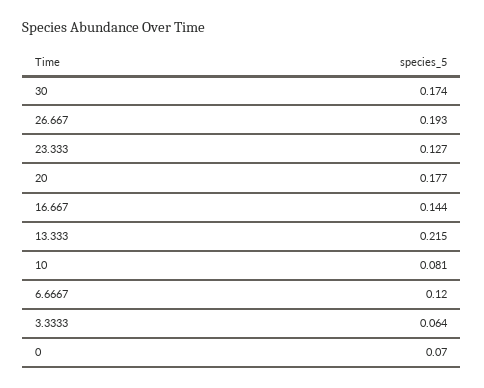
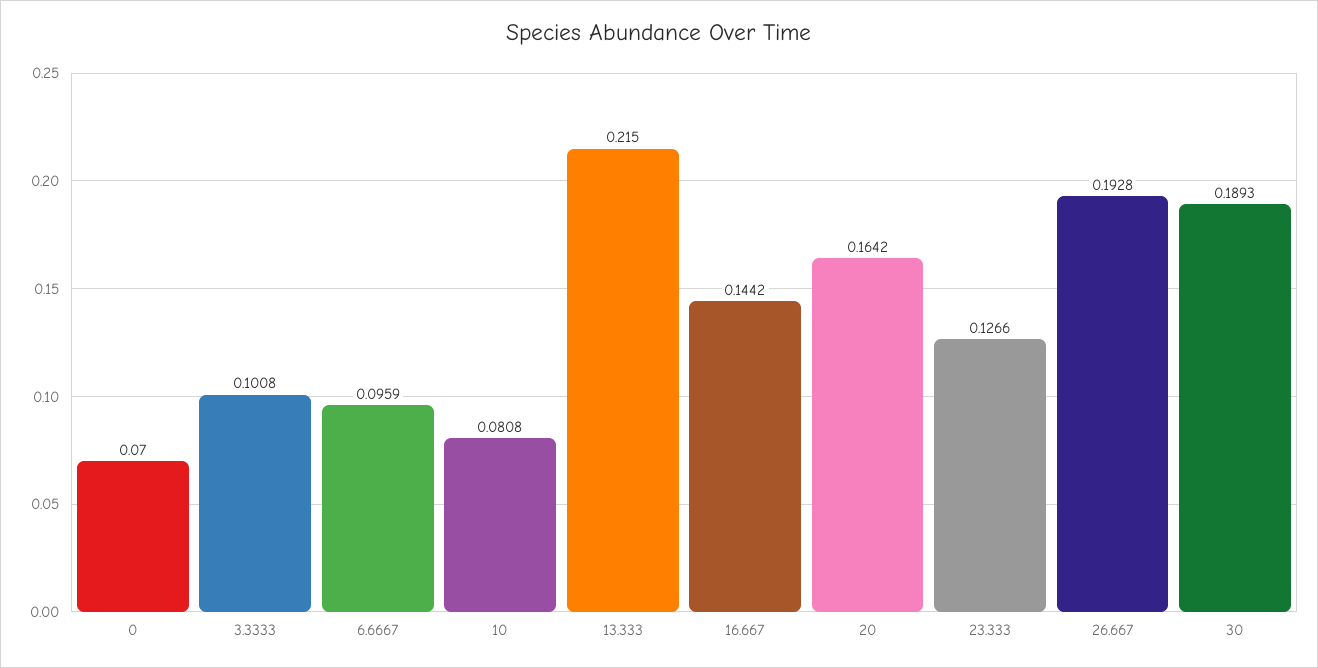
30: 0.174 -> 0.1893
20: 0.177 -> 0.1642
6.6667: 0.12 -> 0.0959
3.3333: 0.064 -> 0.1008

